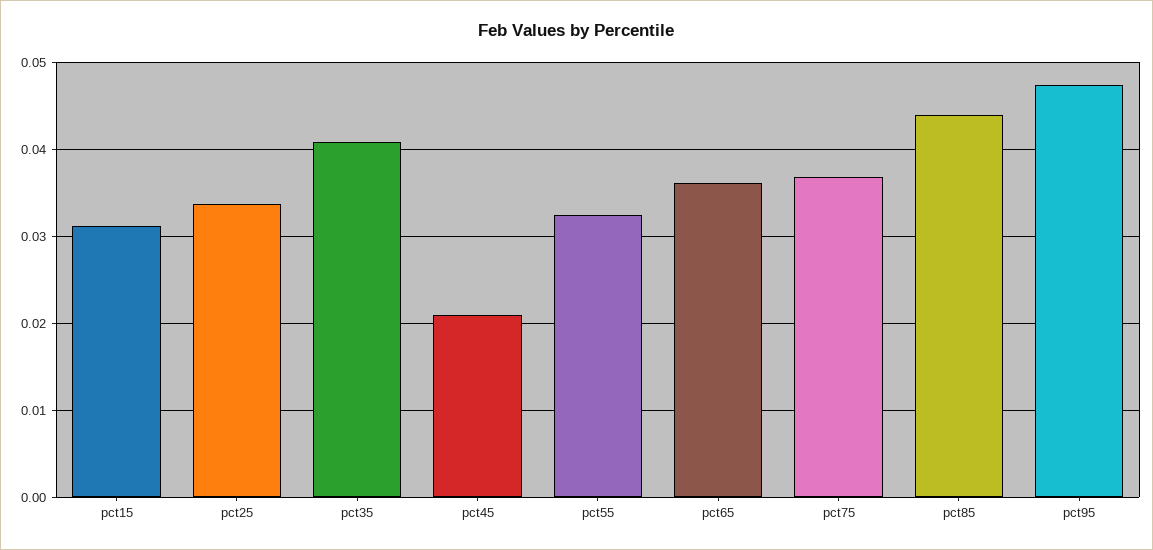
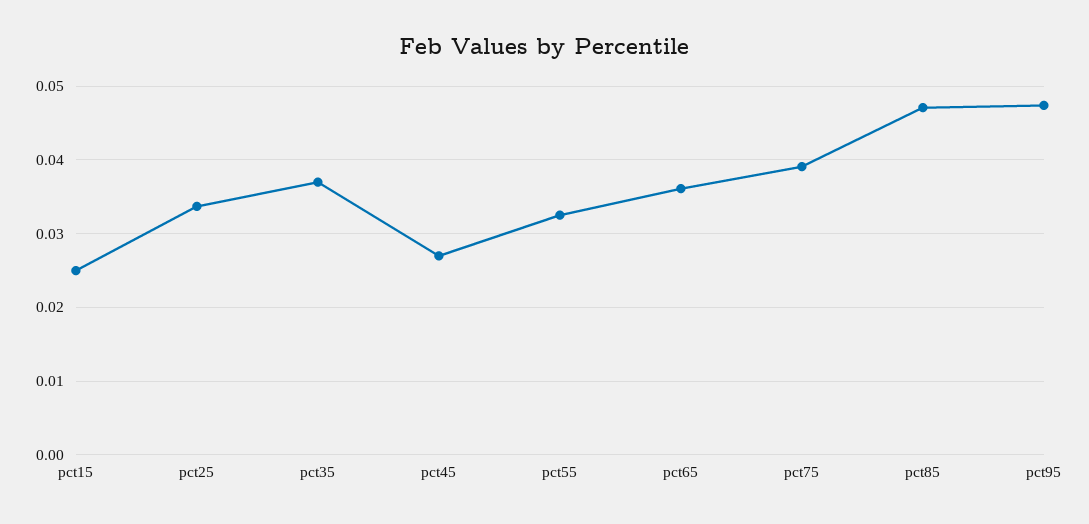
pct15: 0.031 -> 0.025
pct35: 0.041 -> 0.037
pct45: 0.021 -> 0.027
pct75: 0.037 -> 0.039
pct85: 0.044 -> 0.047

